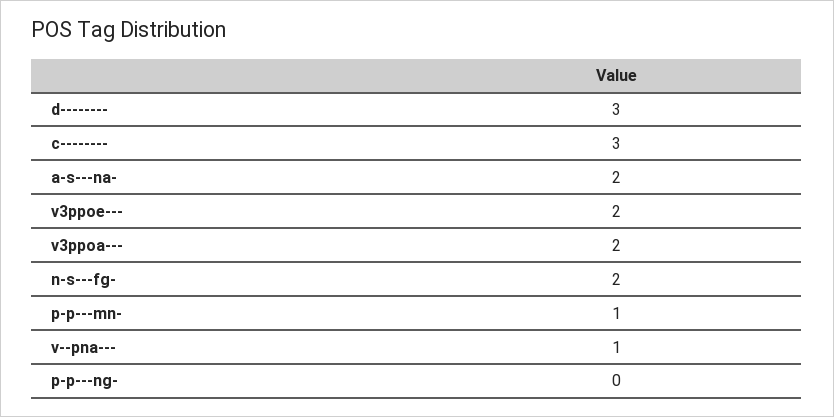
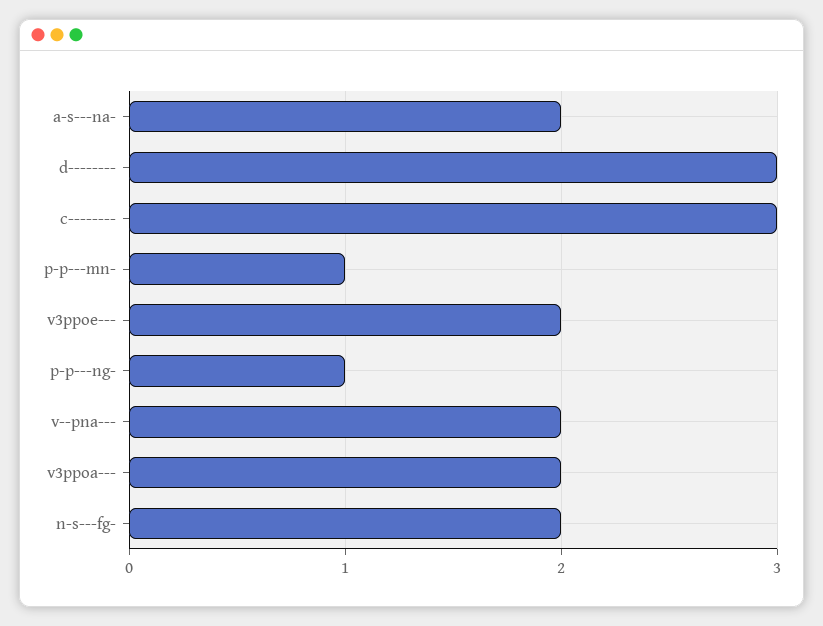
v--pna---: 1 -> 2
p-p---ng-: 0 -> 1

